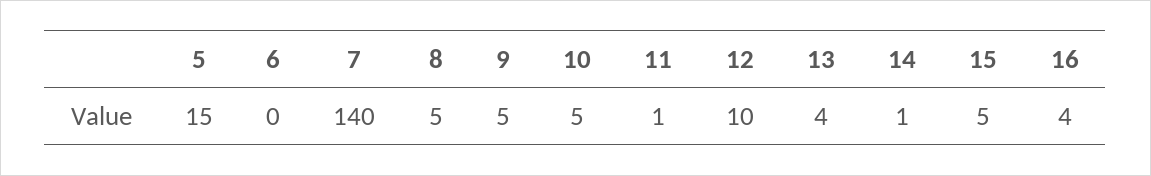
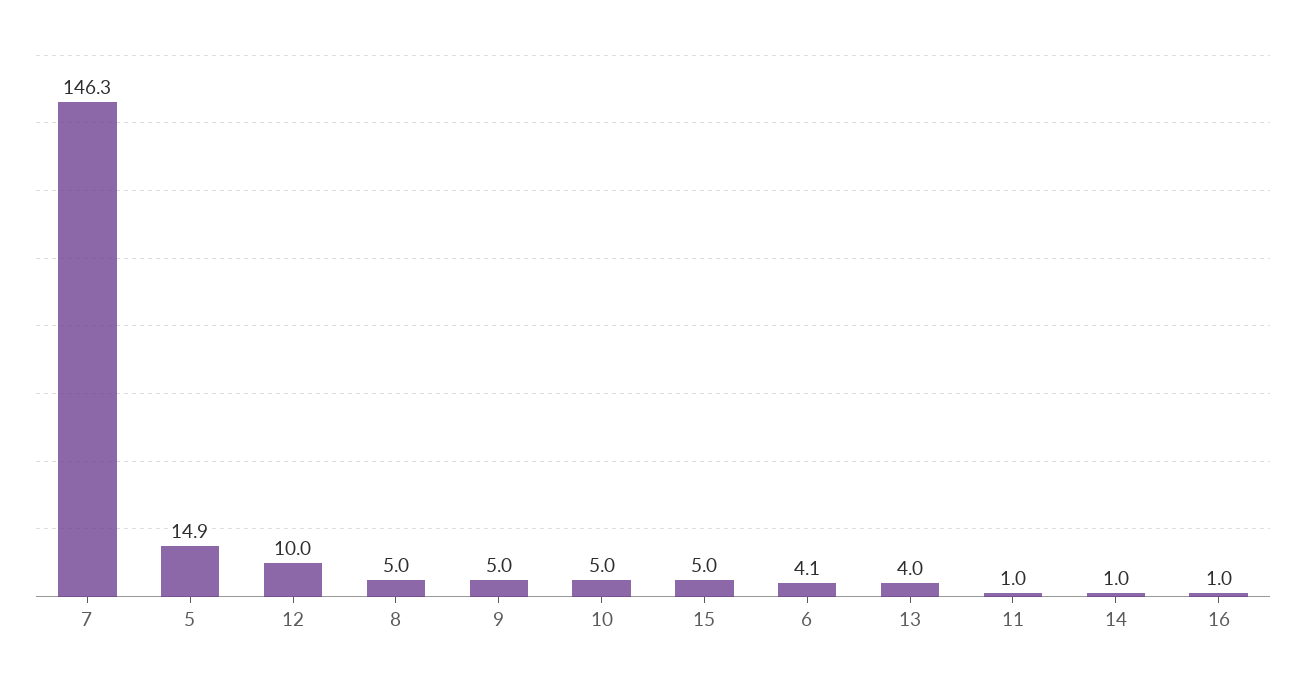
6: 0 -> 4.1
7: 140 -> 146.3
16: 4 -> 1

